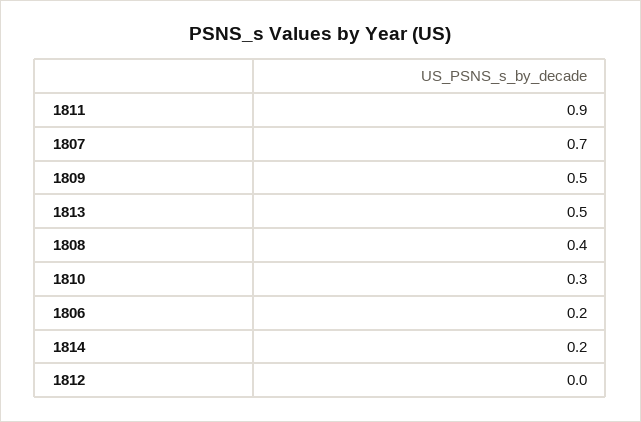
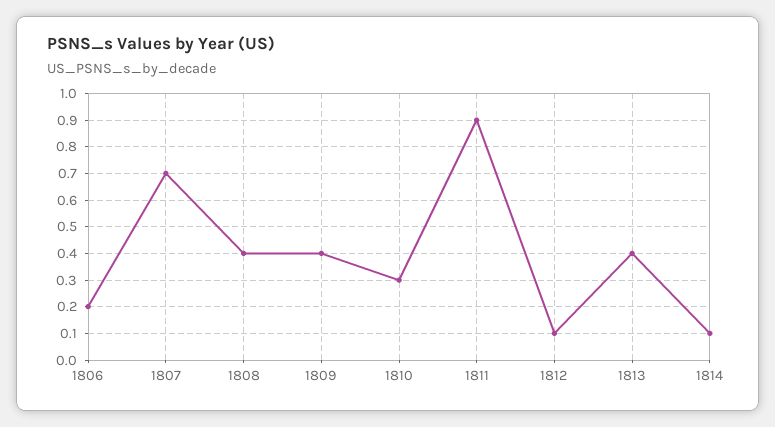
1809: 0.5 -> 0.4
1813: 0.5 -> 0.4
1814: 0.2 -> 0.1
1812: 0 -> 0.1

